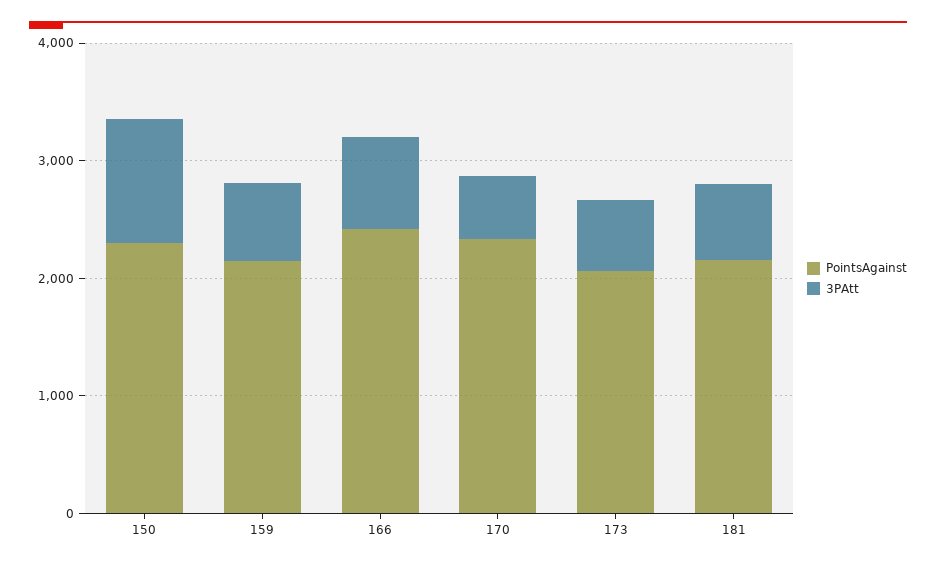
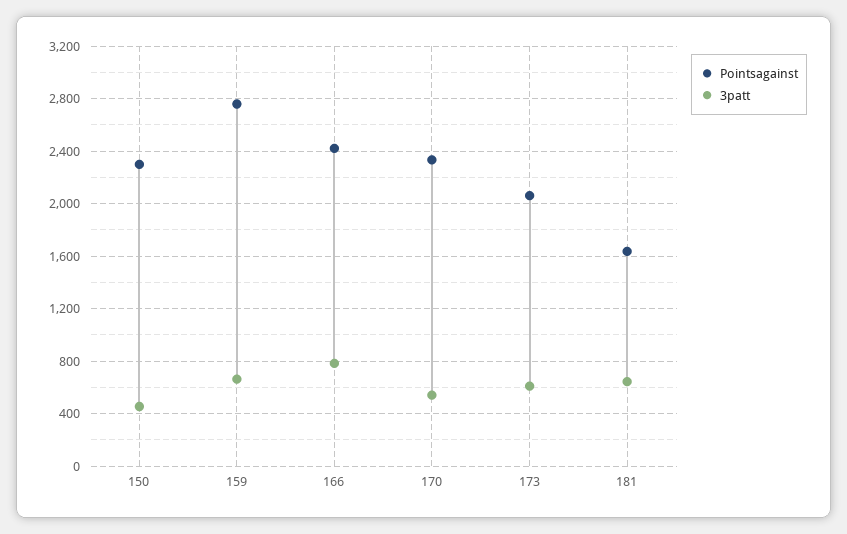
3PAtt, 150: 1000 -> 450
PointsAgainst, 159: 2200 -> 2750
PointsAgainst, 181: 2200 -> 1650

